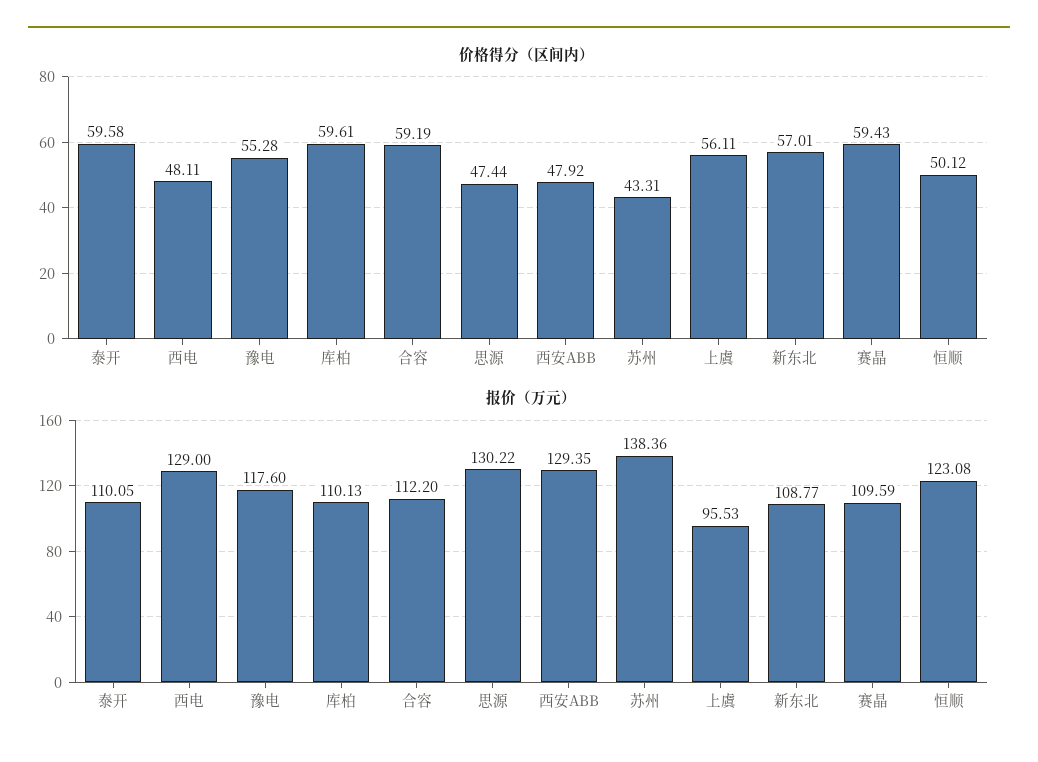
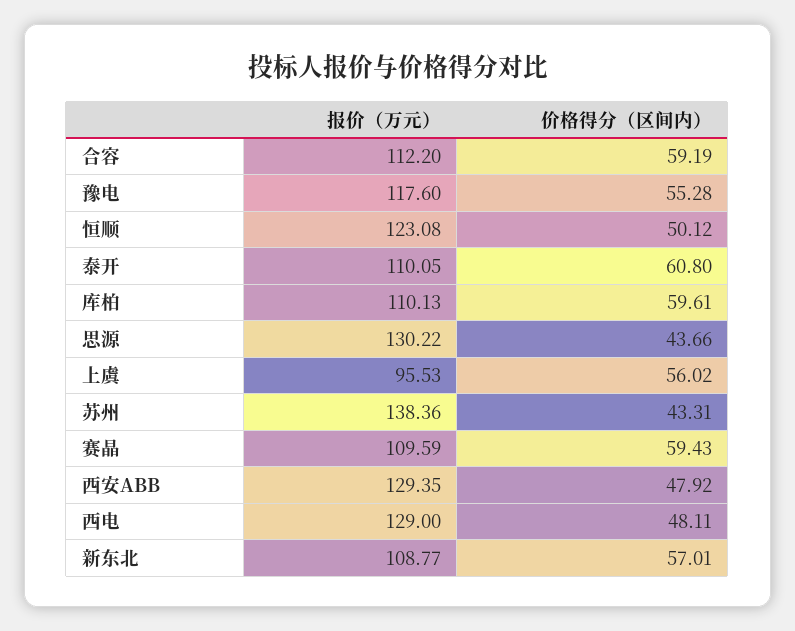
价格得分（区间内）, 泰开: 59.58 -> 60.8
价格得分（区间内）, 思源: 47.44 -> 43.66
价格得分（区间内）, 上虞: 56.11 -> 56.02

